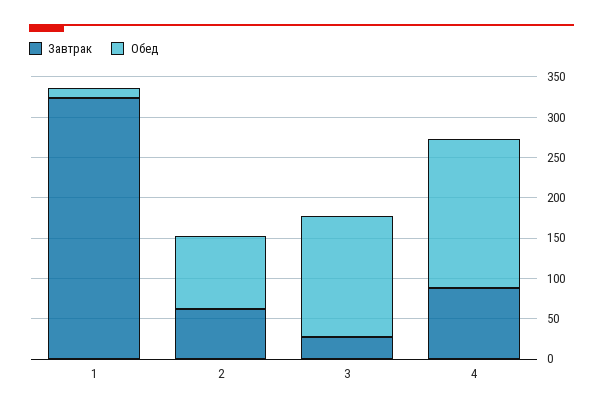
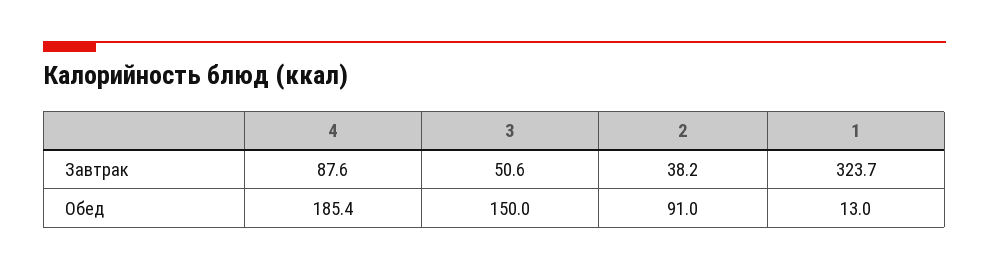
Завтрак, 2: 60 -> 38.2
Завтрак, 3: 30 -> 50.6

